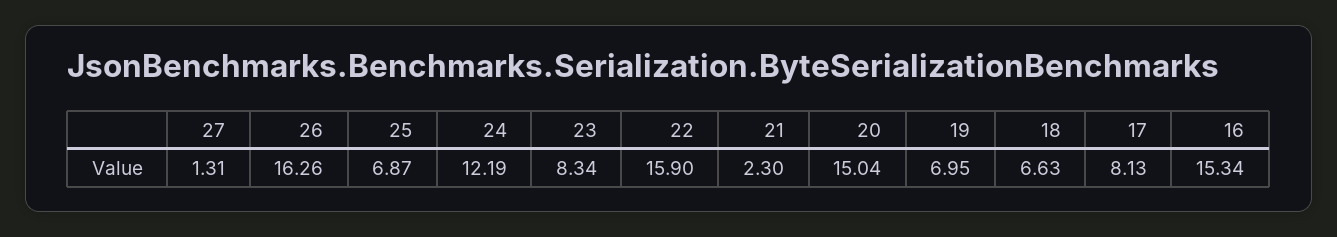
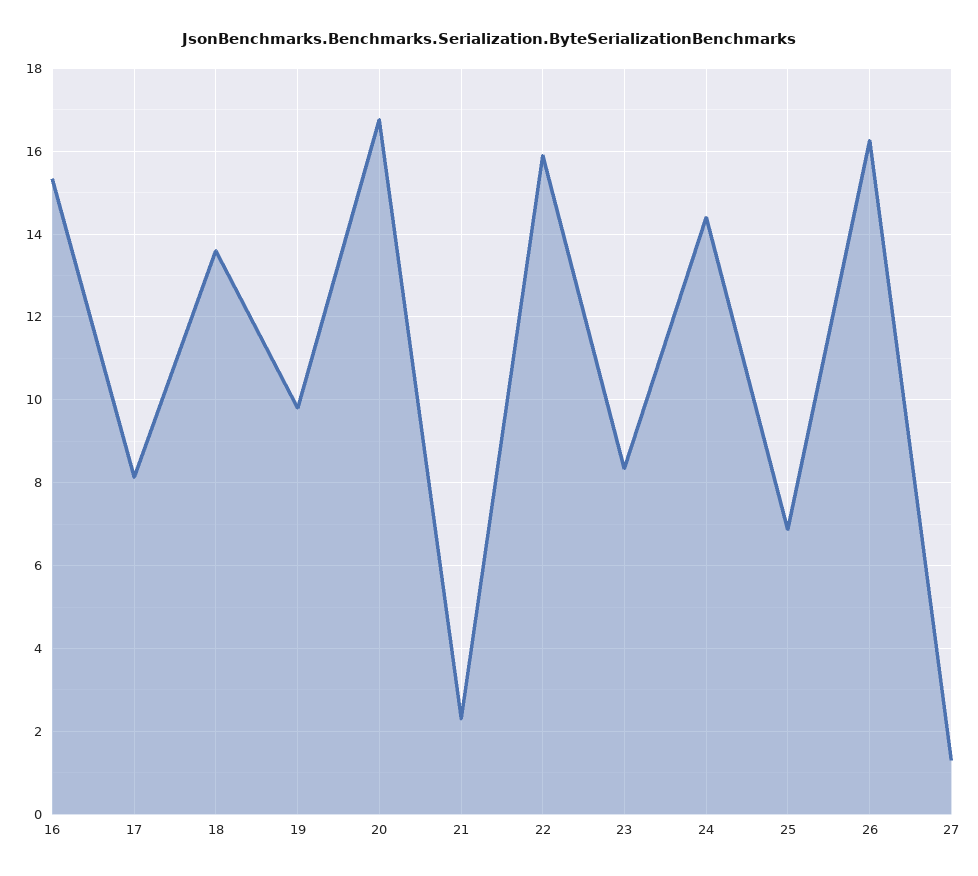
24: 12.19 -> 14.4
20: 15.04 -> 16.8
19: 6.95 -> 9.8
18: 6.63 -> 13.6

